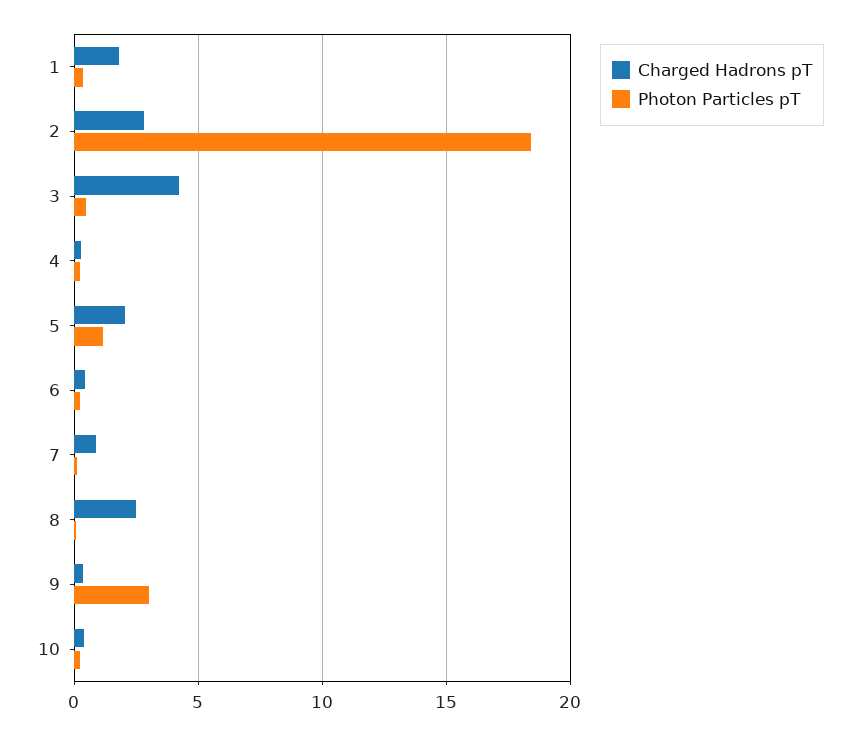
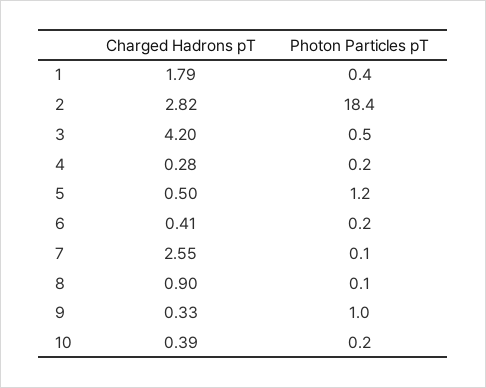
Charged Hadrons pT, 5: 2 -> 0.5
Charged Hadrons pT, 7: 1 -> 2.55
Charged Hadrons pT, 8: 2.5 -> 0.9
Photon Particles pT, 9: 3 -> 1

